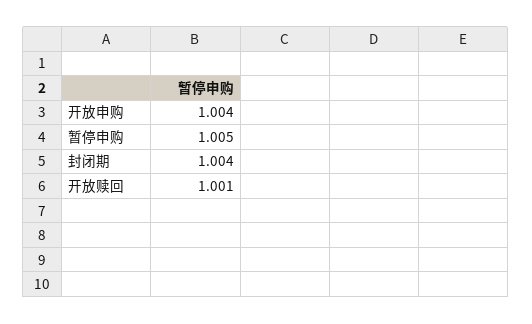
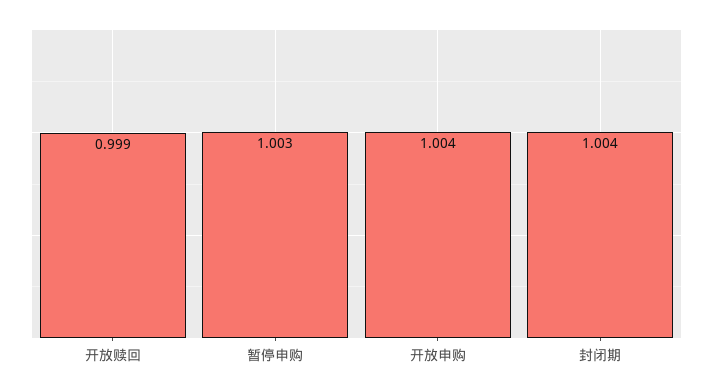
暂停申购: 1.005 -> 1.003
开放赎回: 1.001 -> 0.999

